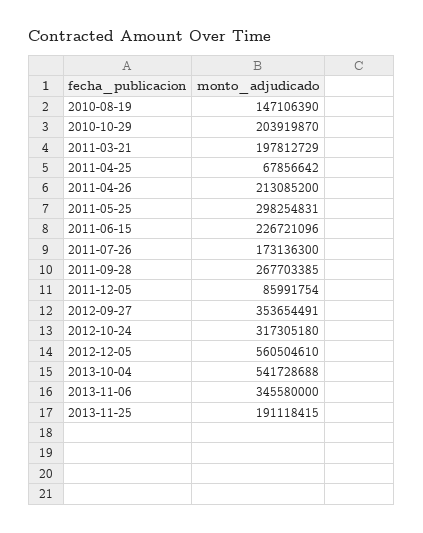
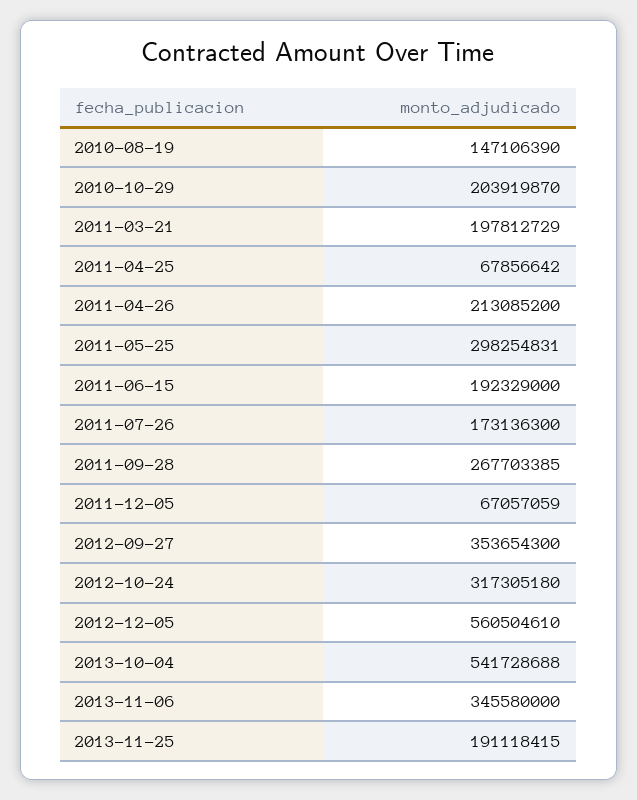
2011-06-15: 226721096 -> 192329000
2011-12-05: 85991754 -> 67057059
2012-09-27: 353654491 -> 353654300

